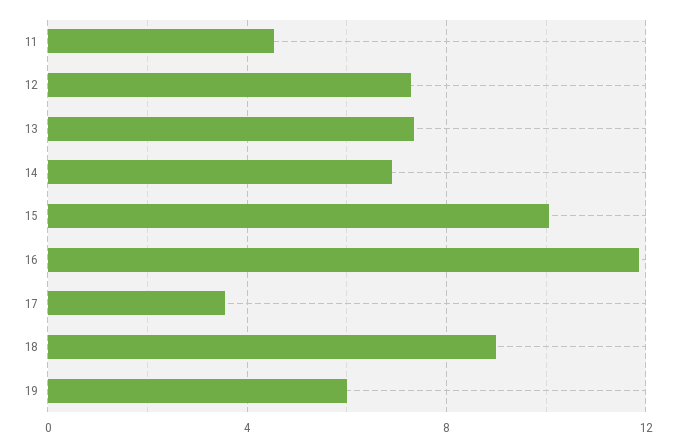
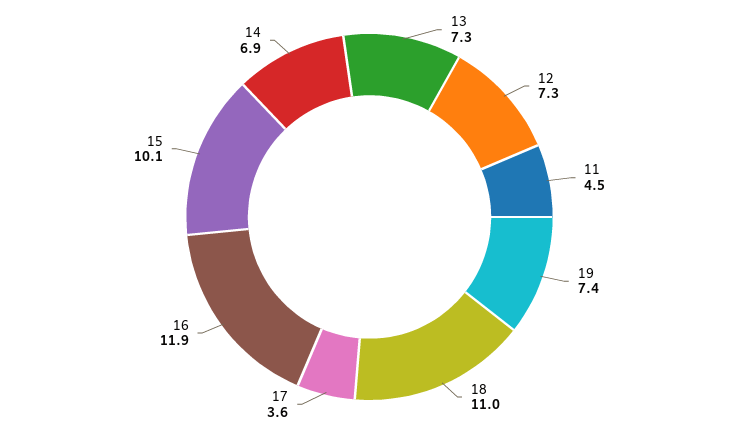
18: 9 -> 11
19: 6 -> 7.4

